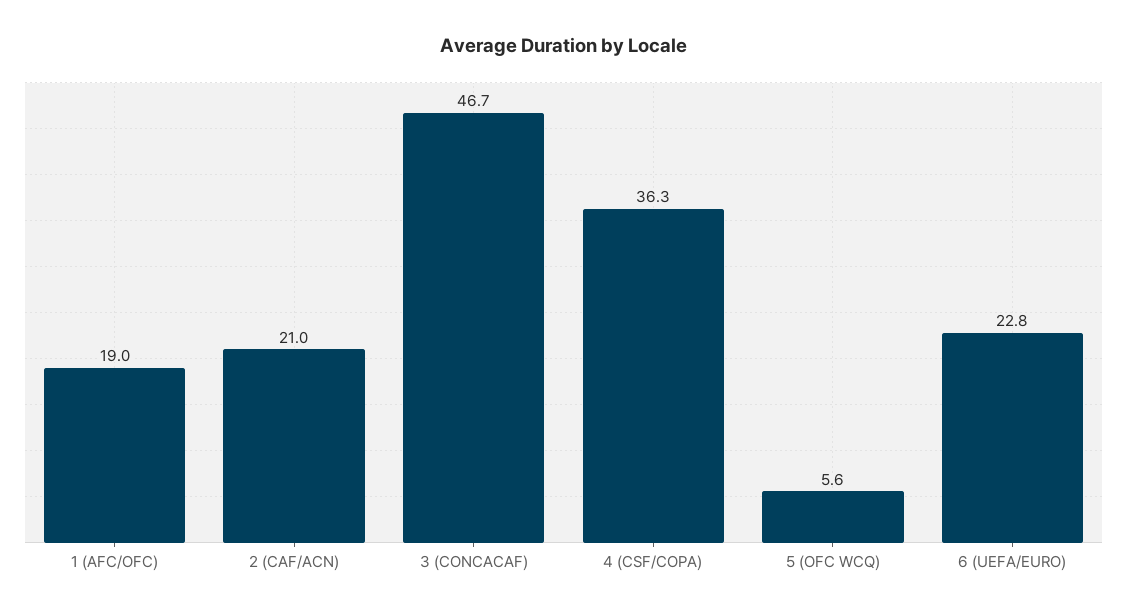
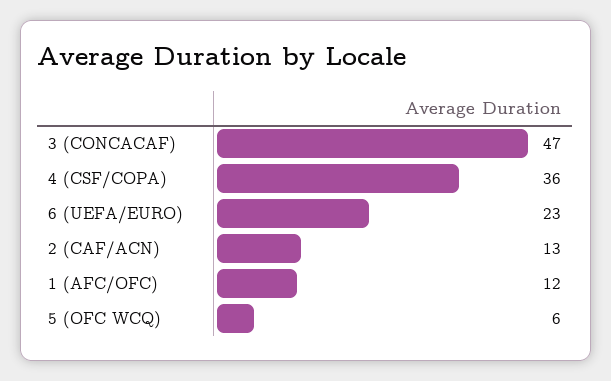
1 (AFC/OFC): 19 -> 12
2 (CAF/ACN): 21 -> 13

